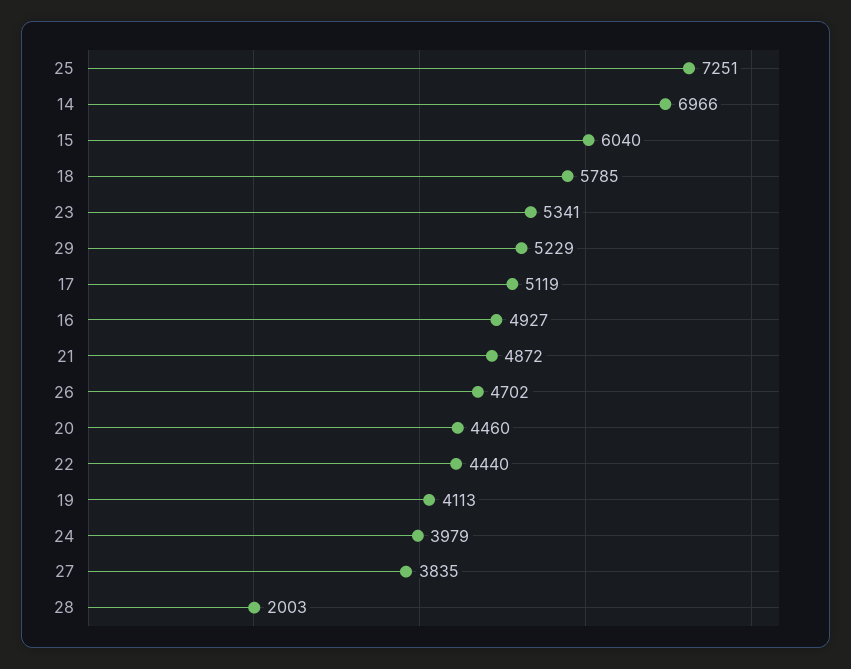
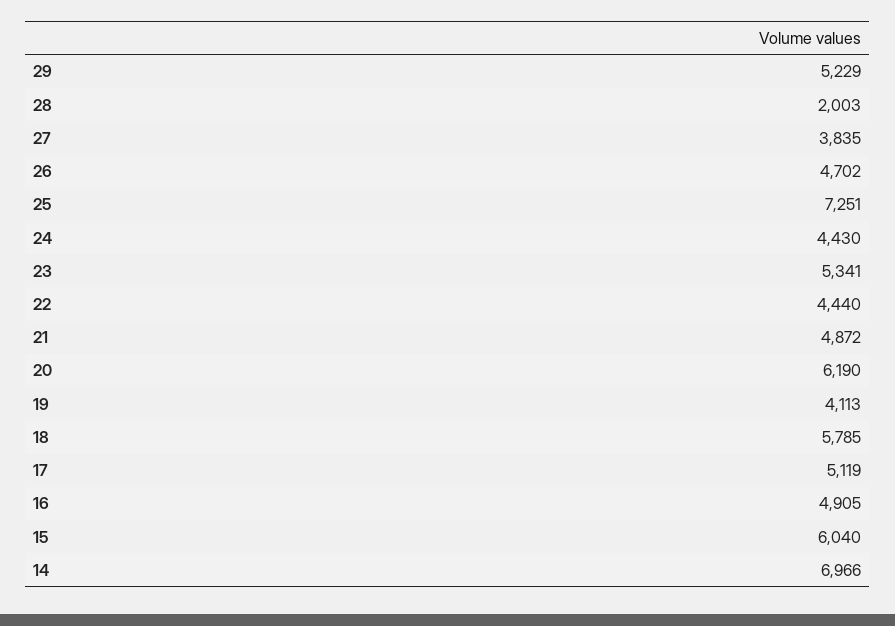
16: 4927 -> 4905
20: 4460 -> 6190
24: 3979 -> 4430

